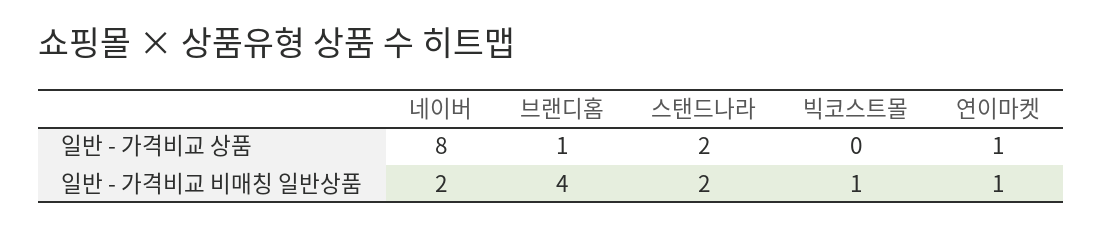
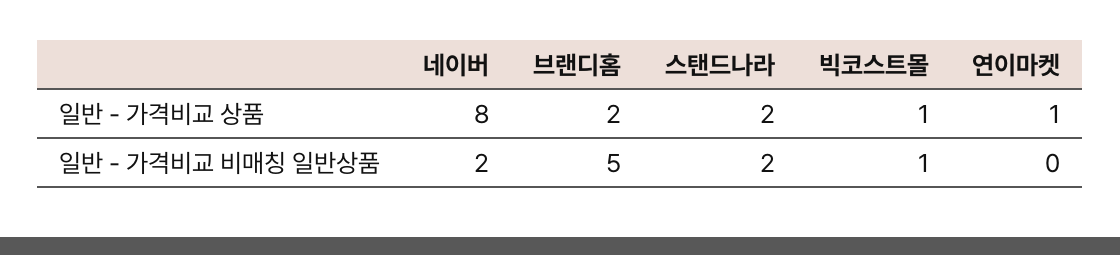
브랜디홈, 일반 - 가격비교 상품: 1 -> 2
빅코스트몰, 일반 - 가격비교 상품: 0 -> 1
브랜디홈, 일반 - 가격비교 비매칭 일반상품: 4 -> 5
연이마켓, 일반 - 가격비교 비매칭 일반상품: 1 -> 0

